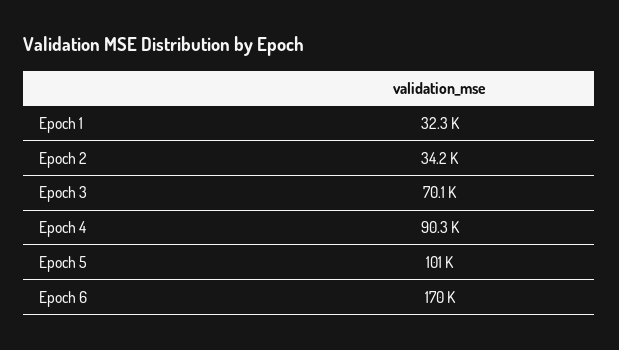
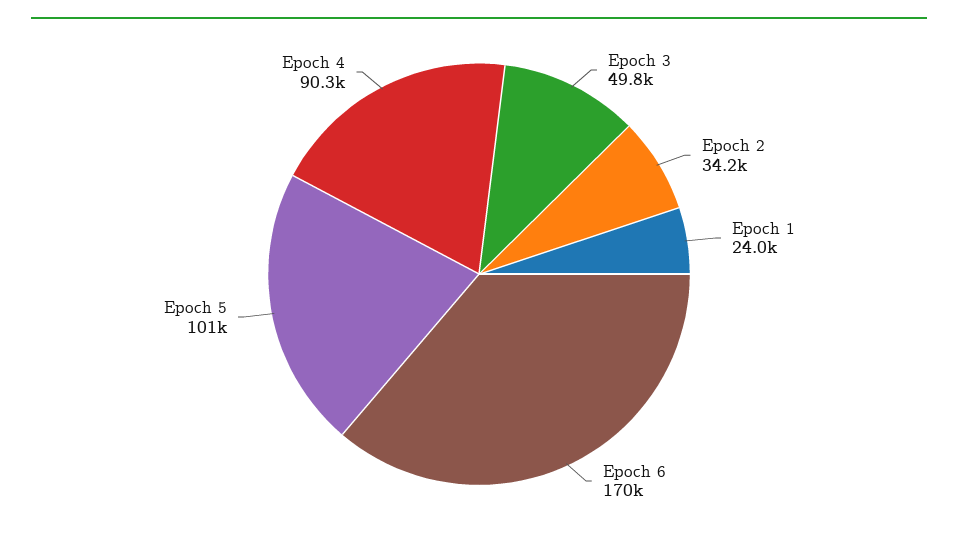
Epoch 1: 32300 -> 24000
Epoch 3: 70100 -> 49800

